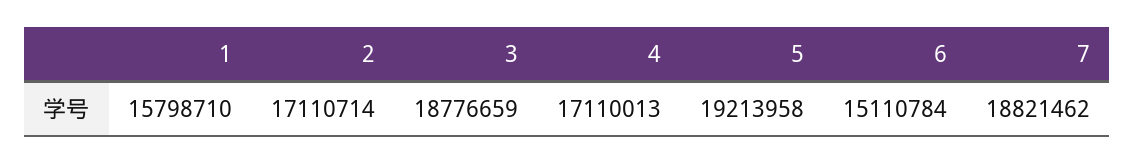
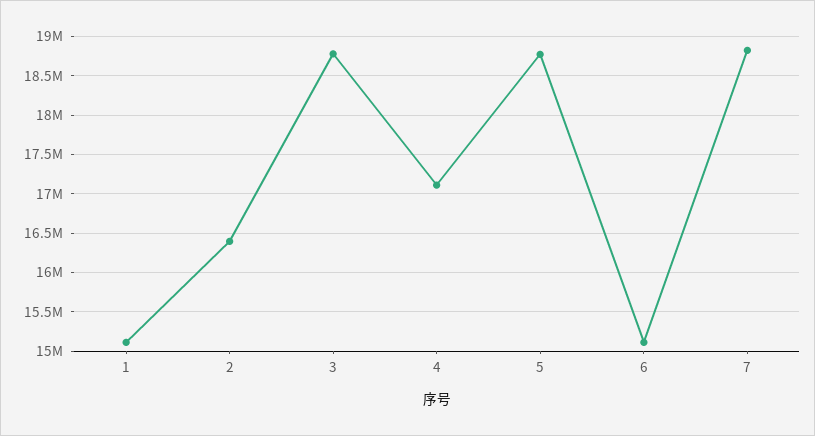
1: 15798710 -> 15100000
2: 17110714 -> 16400000
5: 19213958 -> 18800000

